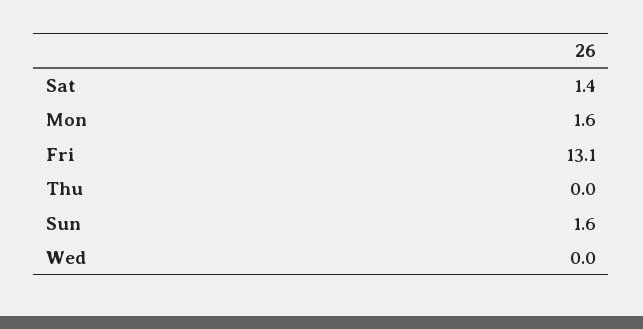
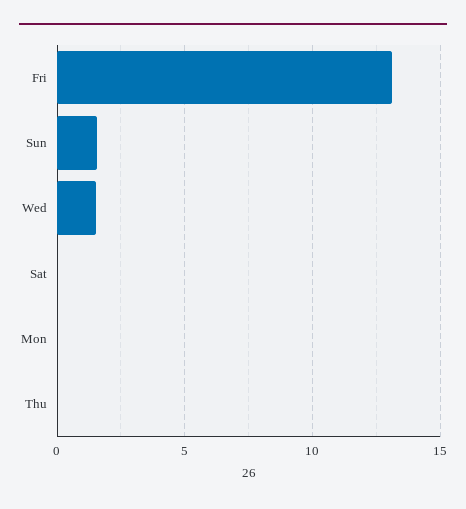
Sat: 1.4 -> 0
Mon: 1.6 -> 0
Wed: 0 -> 1.5

